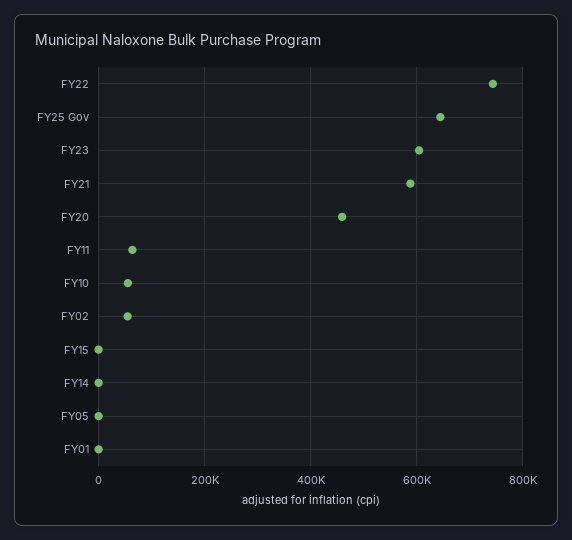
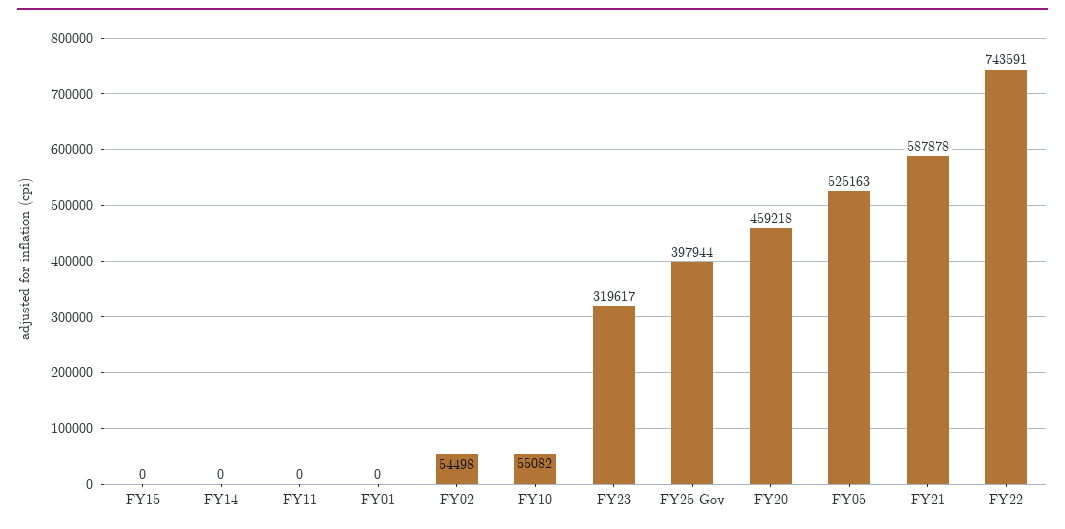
FY25 Gov: 640000 -> 397944
FY23: 600000 -> 319617
FY11: 60000 -> 0
FY05: 0 -> 525163

